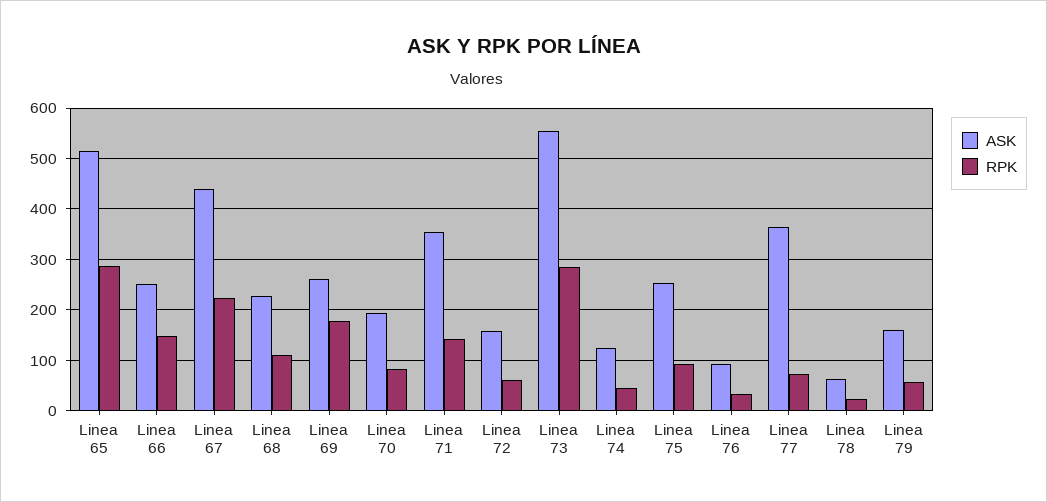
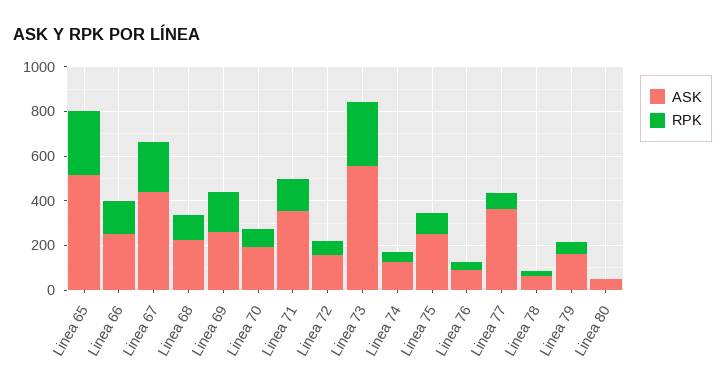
ASK, Linea 80: none -> 50
RPK, Linea 80: none -> 0

